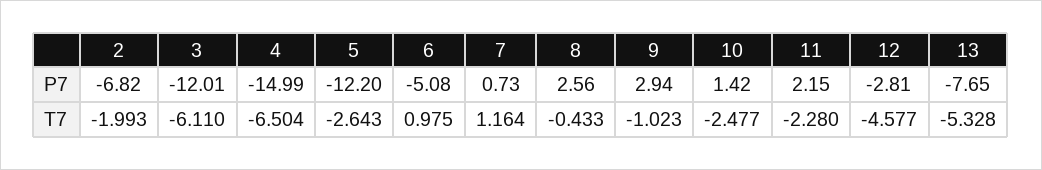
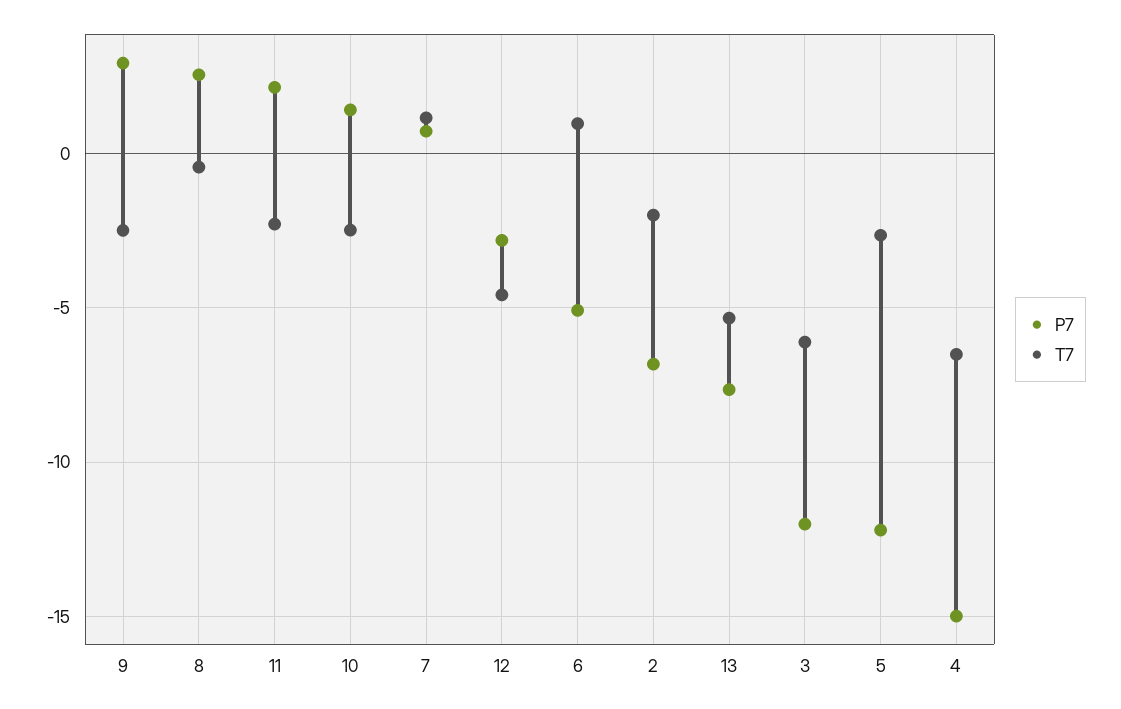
T7, 9: -1.023 -> -2.5

